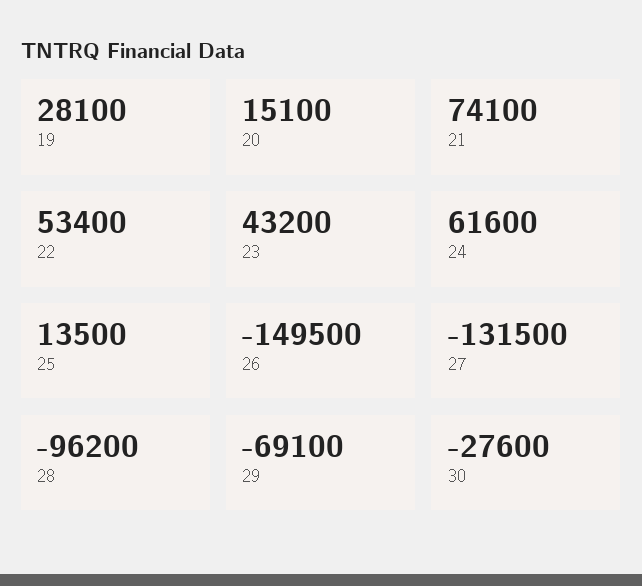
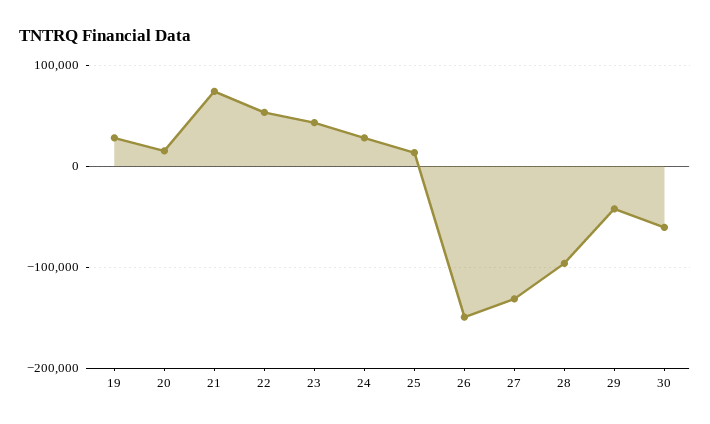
24: 61600 -> 30000
29: -69100 -> -40000
30: -27600 -> -60000

